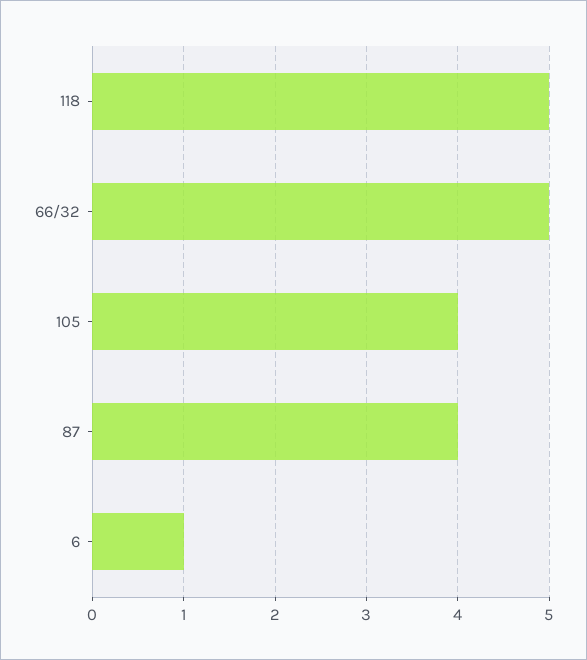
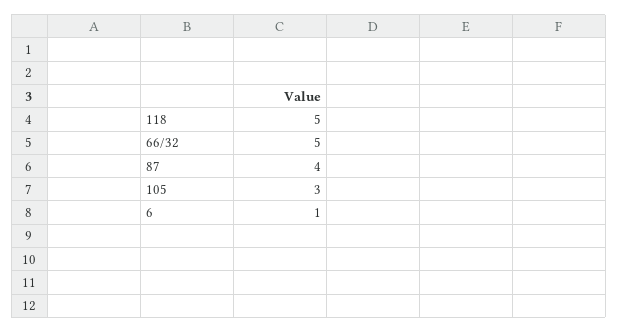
105: 4 -> 3

